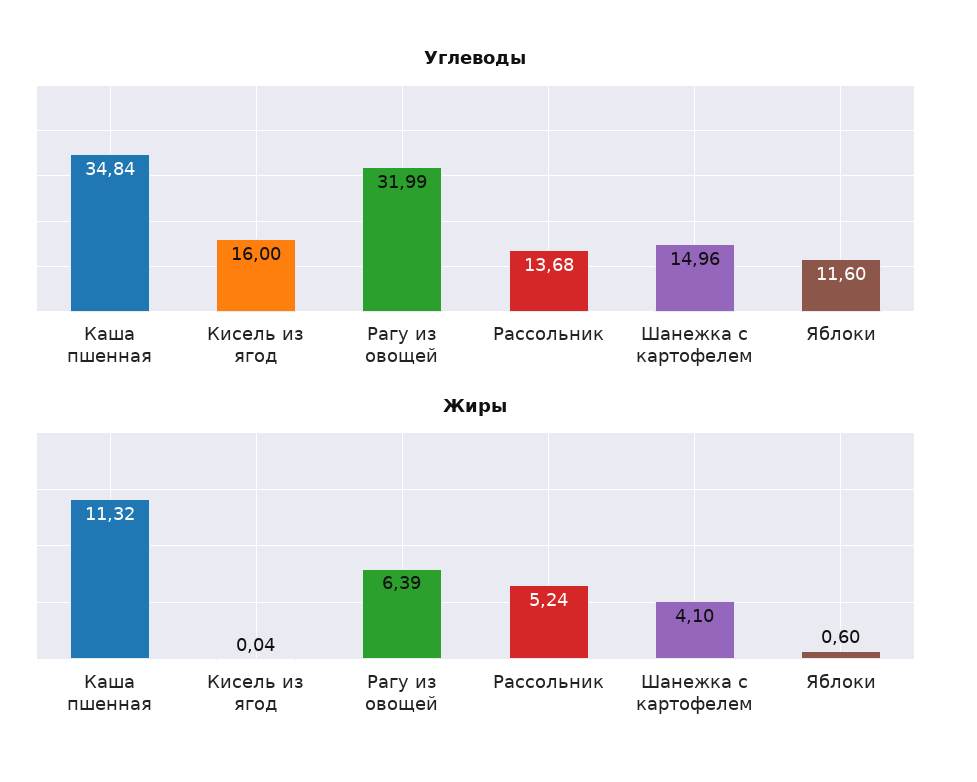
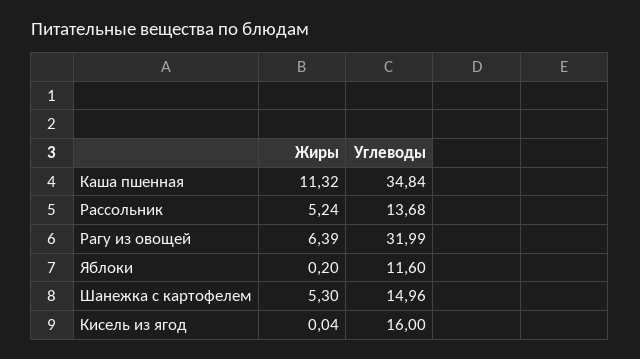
Жиры, Шанежка с картофелем: 4.1 -> 5.3
Жиры, Яблоки: 0.6 -> 0.2

